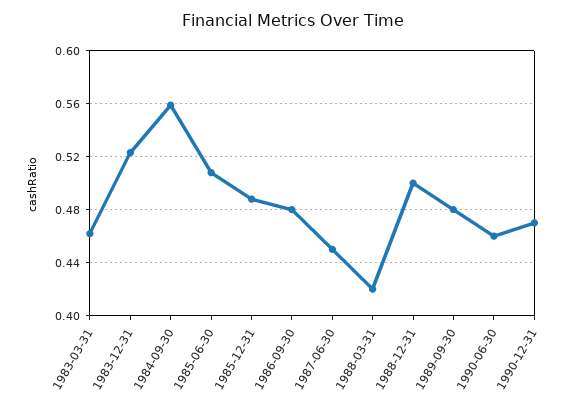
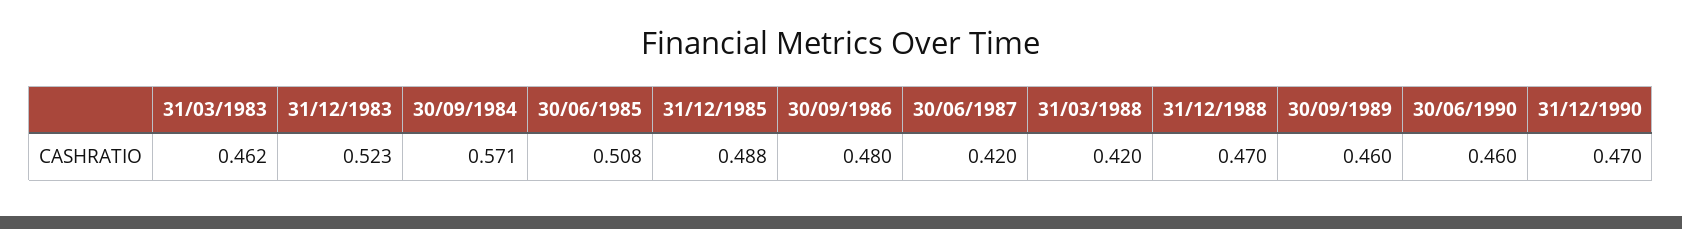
1984-09-30: 0.56 -> 0.571
1987-06-30: 0.45 -> 0.42
1988-12-31: 0.5 -> 0.47
1989-09-30: 0.48 -> 0.46

